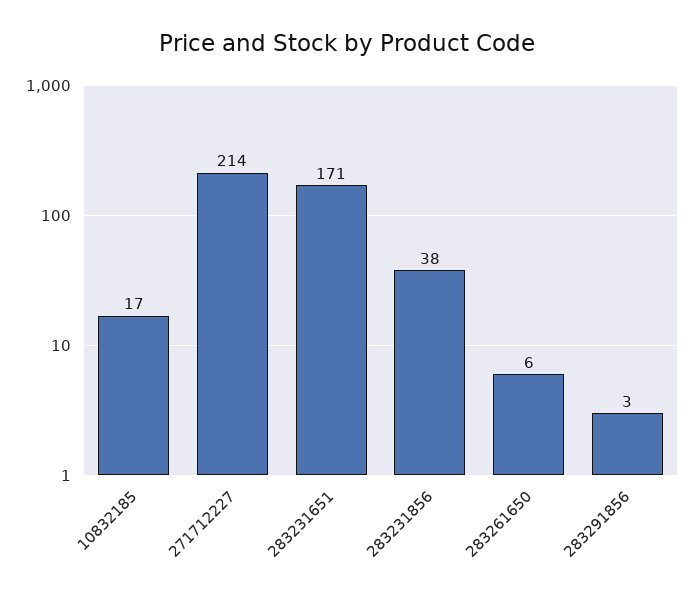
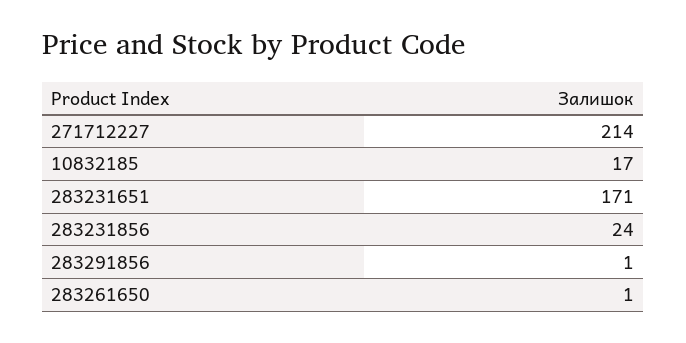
283231856: 38 -> 24
283261650: 6 -> 1
283291856: 3 -> 1

